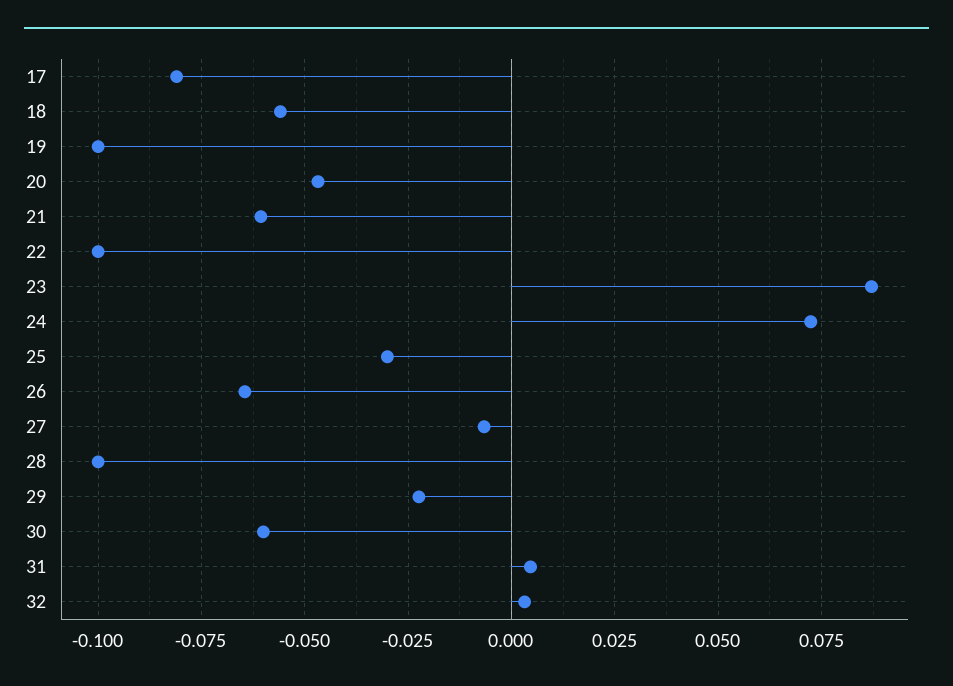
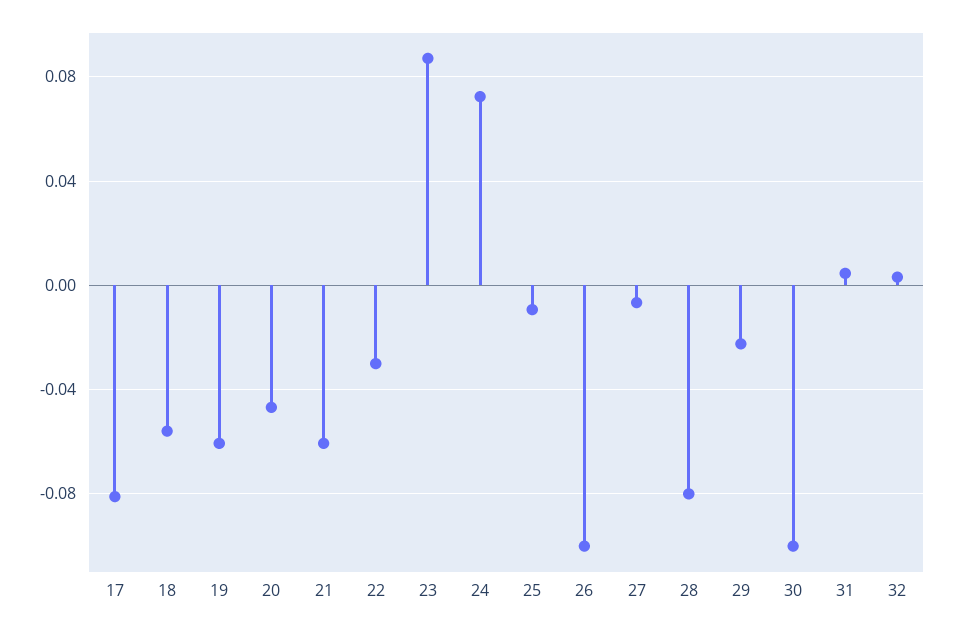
19: -0.1 -> -0.06
22: -0.1 -> -0.03
25: -0.03 -> -0.01
26: -0.065 -> -0.1
28: -0.1 -> -0.08
30: -0.06 -> -0.1

